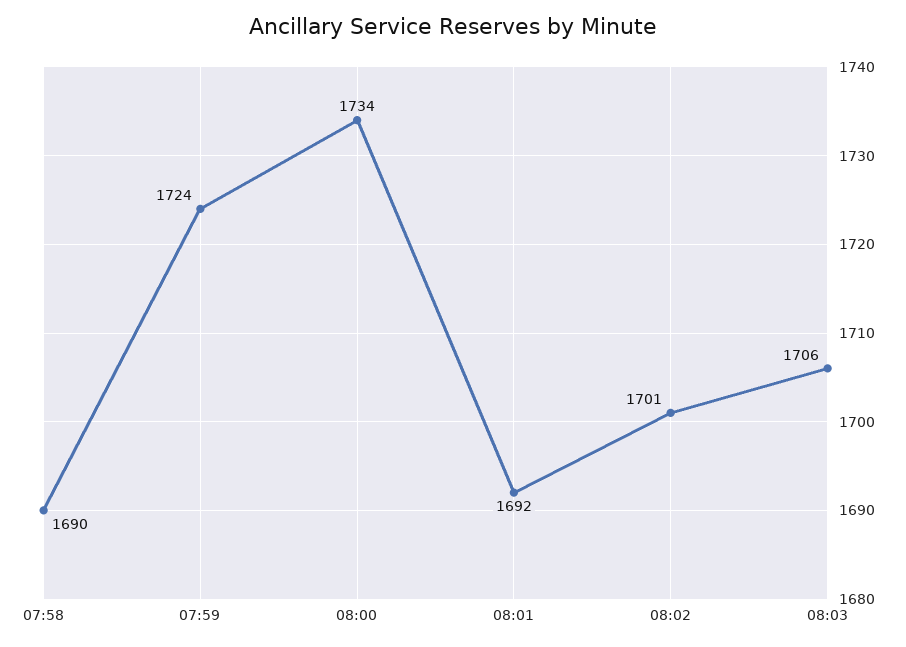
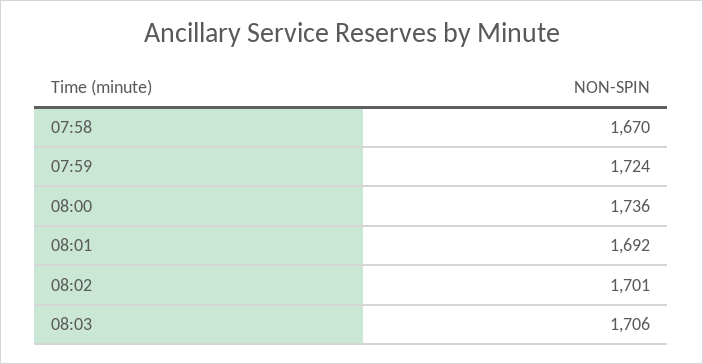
07:58: 1690 -> 1670
08:00: 1734 -> 1736

